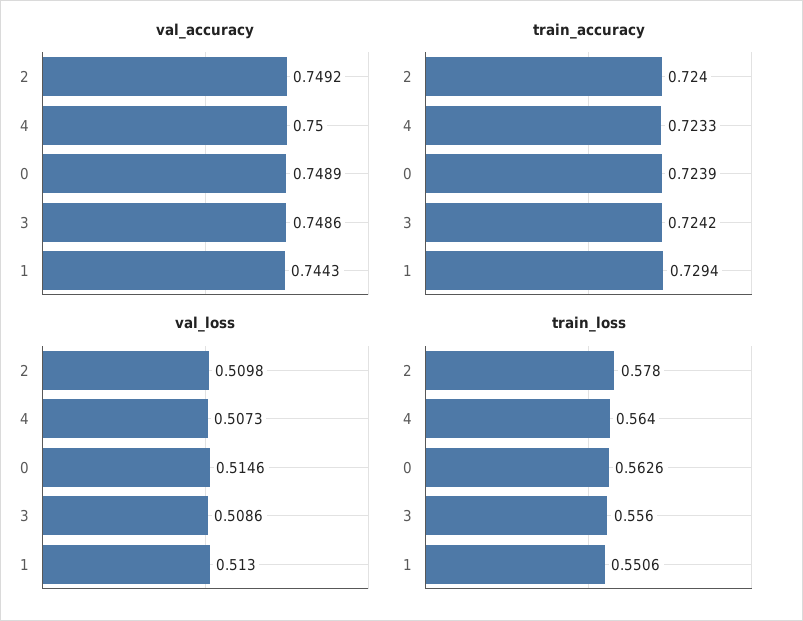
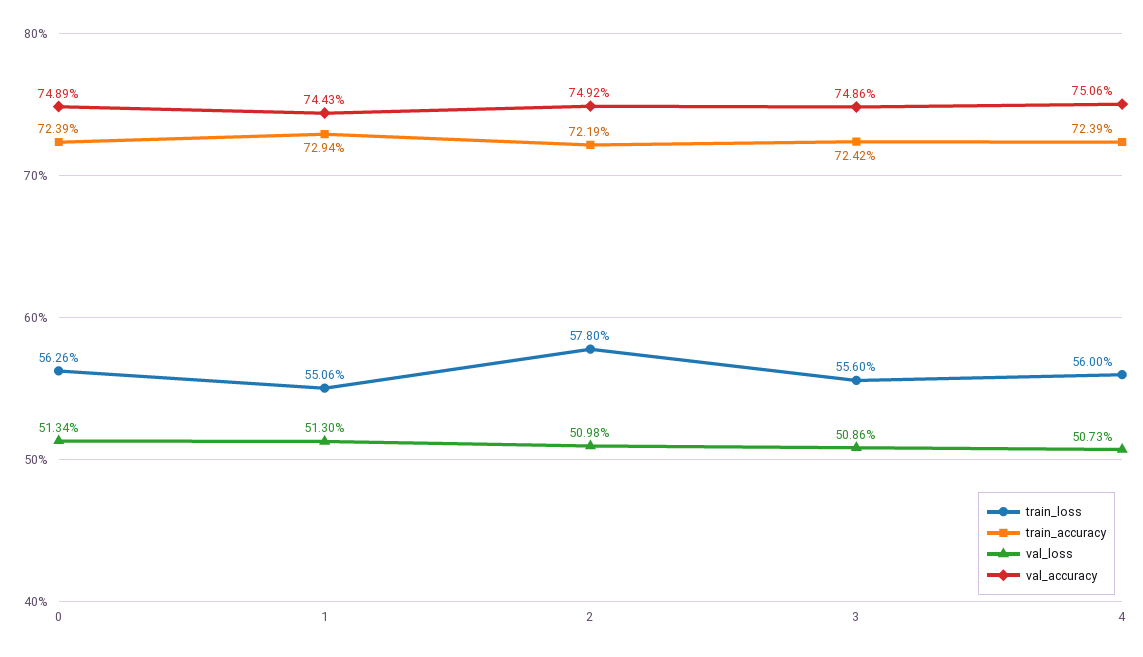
val_accuracy, 4: 0.75 -> 0.7506
train_accuracy, 2: 0.724 -> 0.7219
train_accuracy, 4: 0.7233 -> 0.7239
val_loss, 0: 0.5146 -> 0.5134
train_loss, 4: 0.564 -> 0.56

